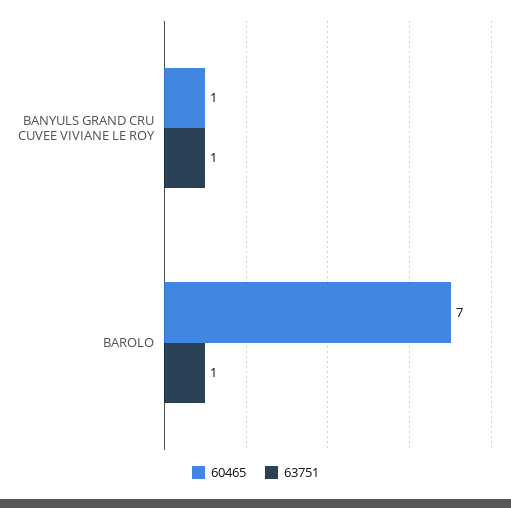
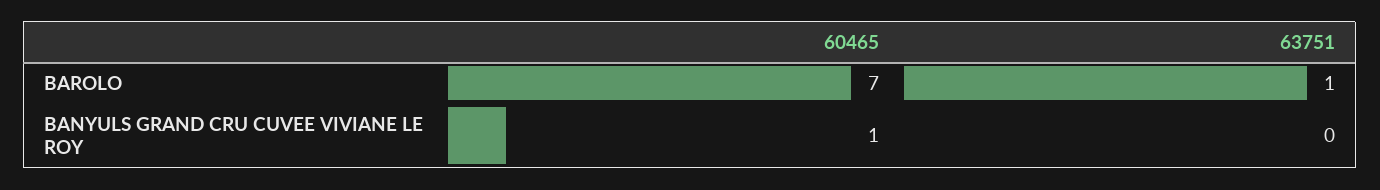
63751, BANYULS GRAND CRU CUVEE VIVIANE LE ROY: 1 -> 0

